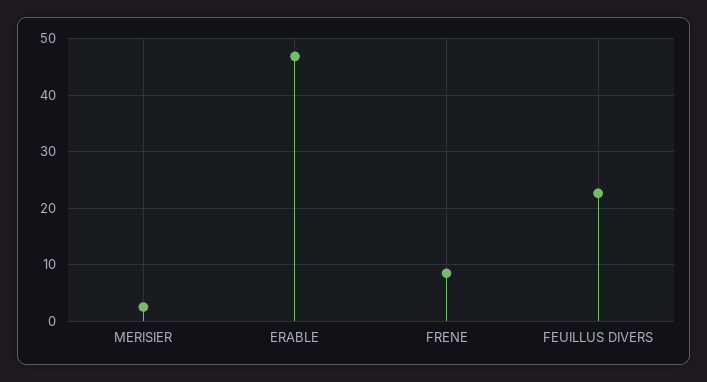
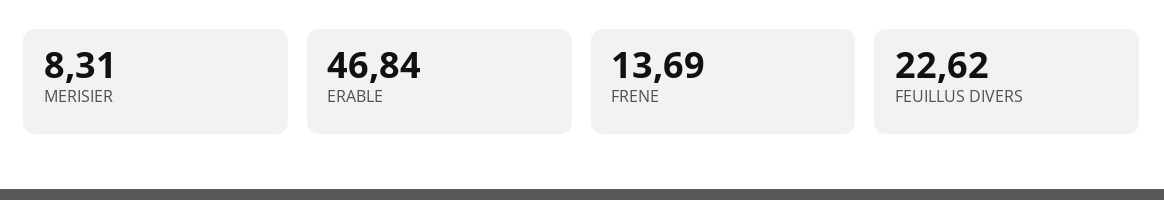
MERISIER: 2 -> 8.31
FRENE: 8 -> 13.69

